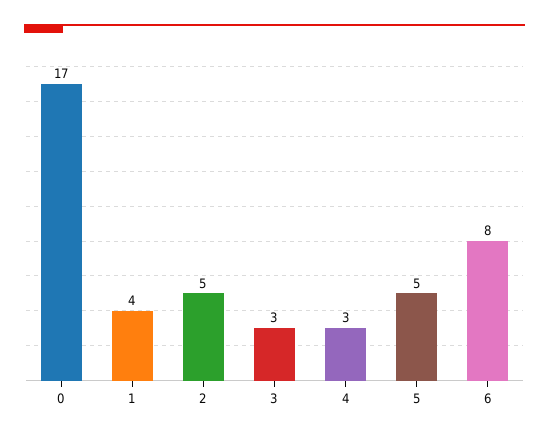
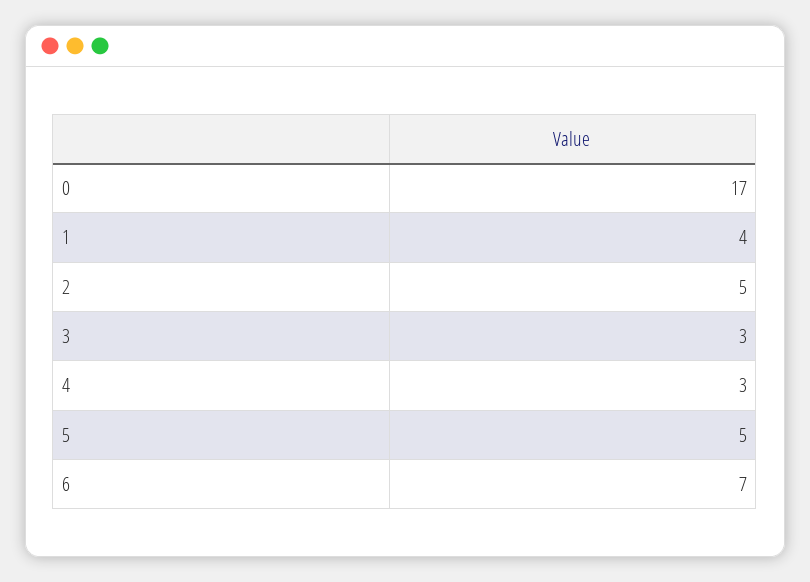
6: 8 -> 7

